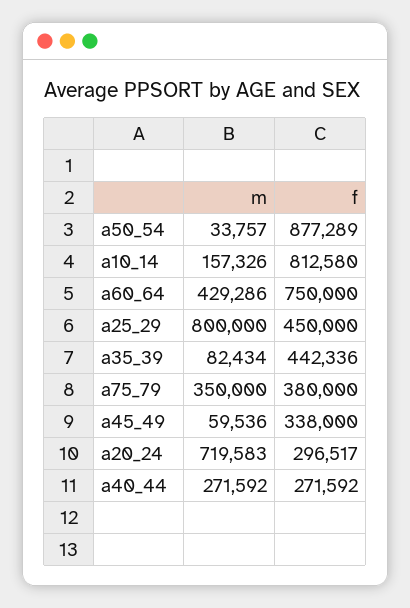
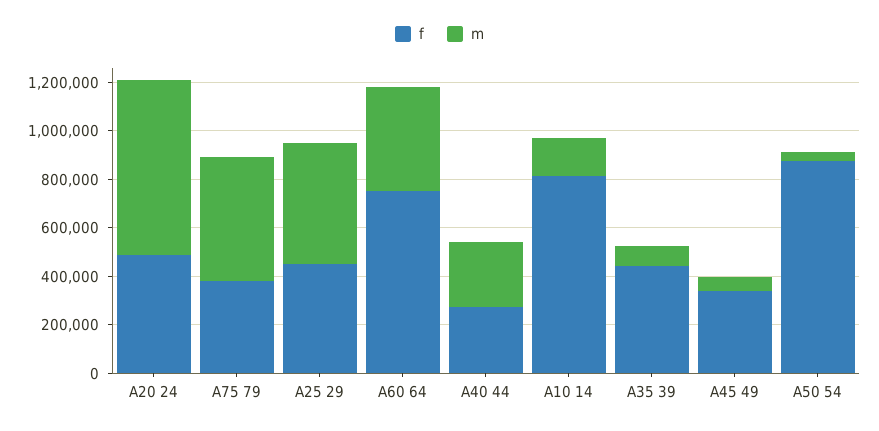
m, a25_29: 800000 -> 500000
m, a75_79: 350000 -> 500000
f, a20_24: 296517 -> 500000

